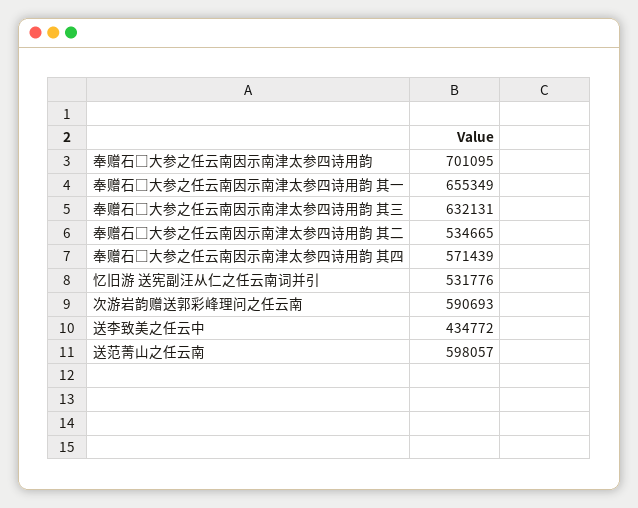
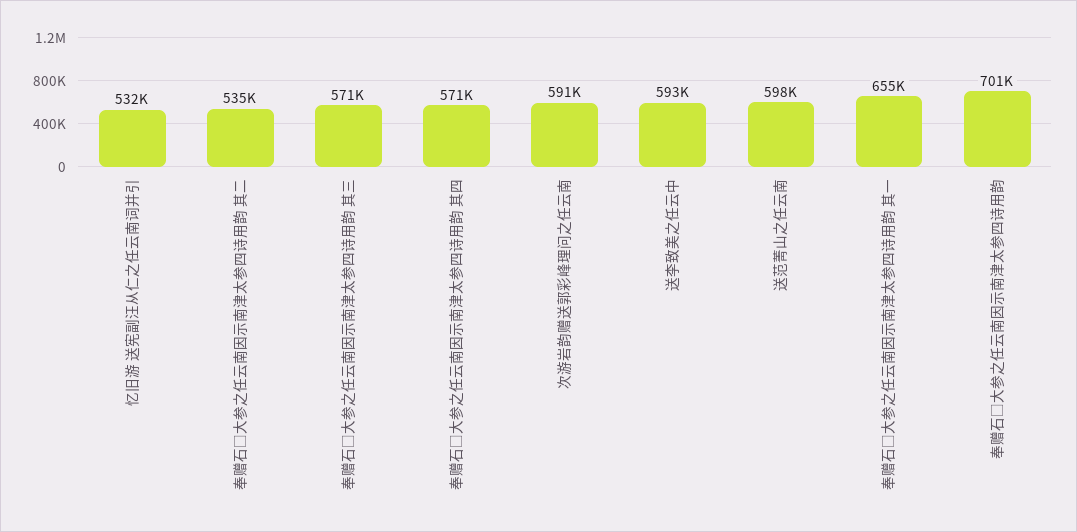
奉赠石□大参之任云南因示南津太参四诗用韵 其三: 632131 -> 571000
送李致美之任云中: 434772 -> 593000

